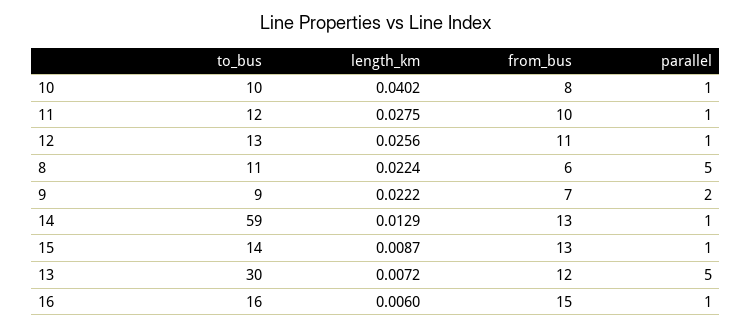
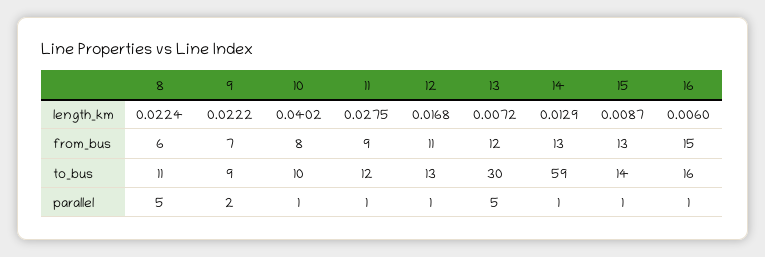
from_bus, 11: 10 -> 9
length_km, 12: 0.0256 -> 0.0168

